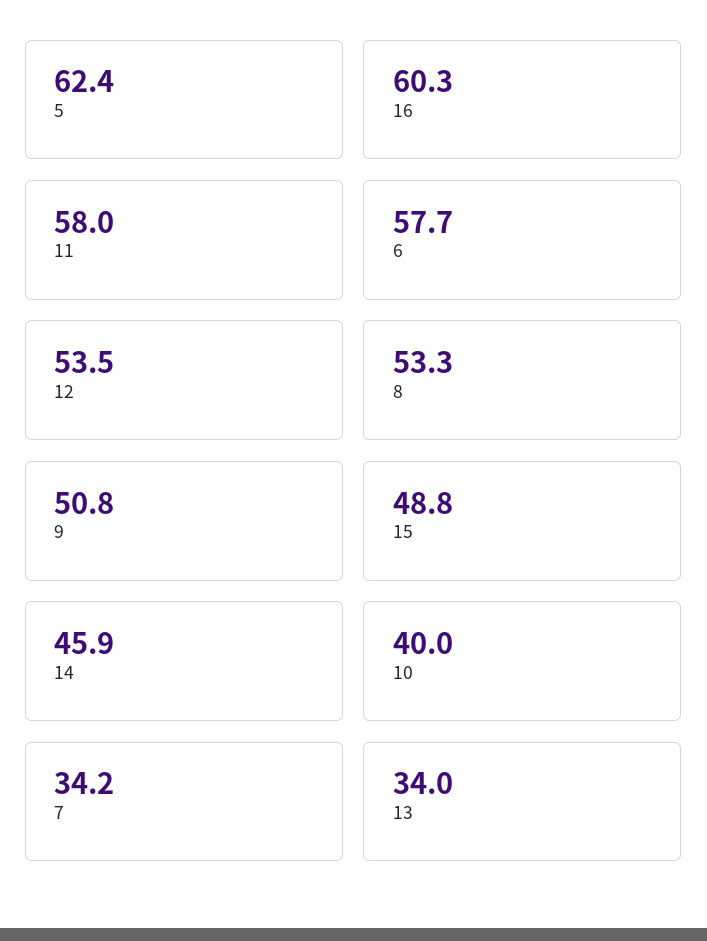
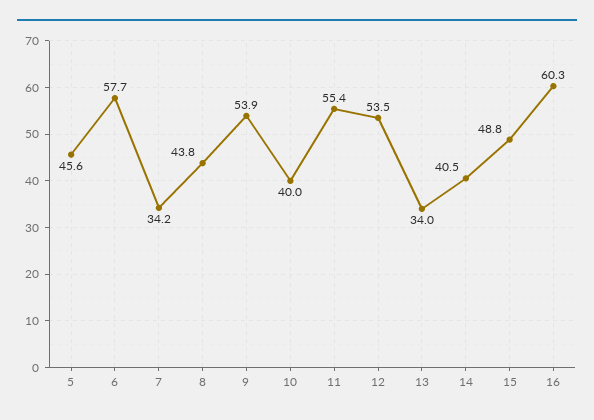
5: 62.4 -> 45.6
11: 58 -> 55.4
8: 53.3 -> 43.8
9: 50.8 -> 53.9
14: 45.9 -> 40.5

